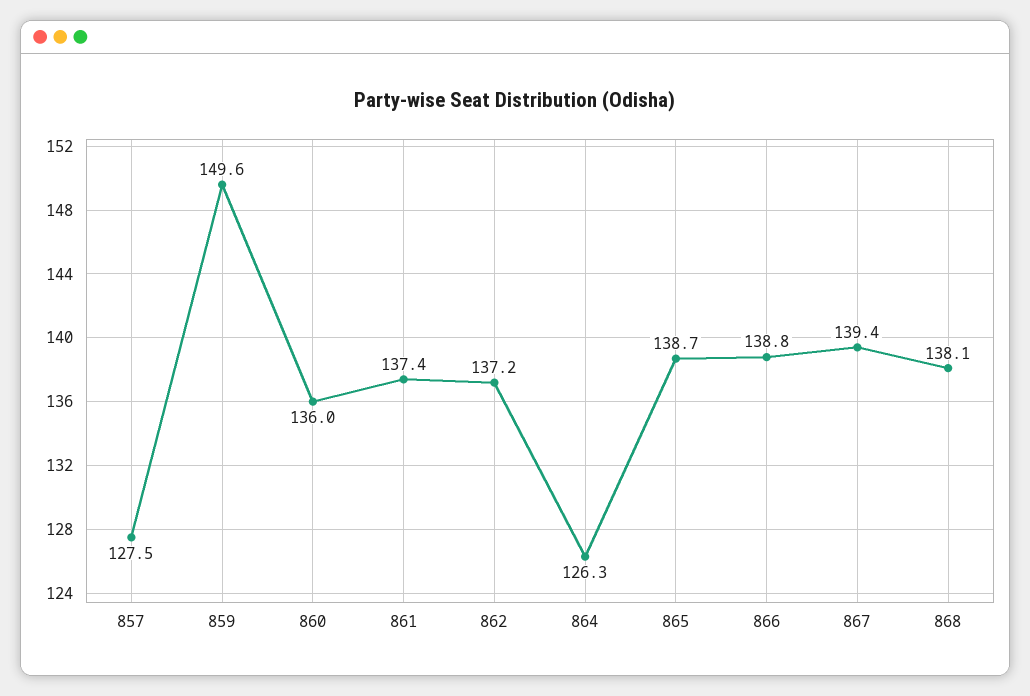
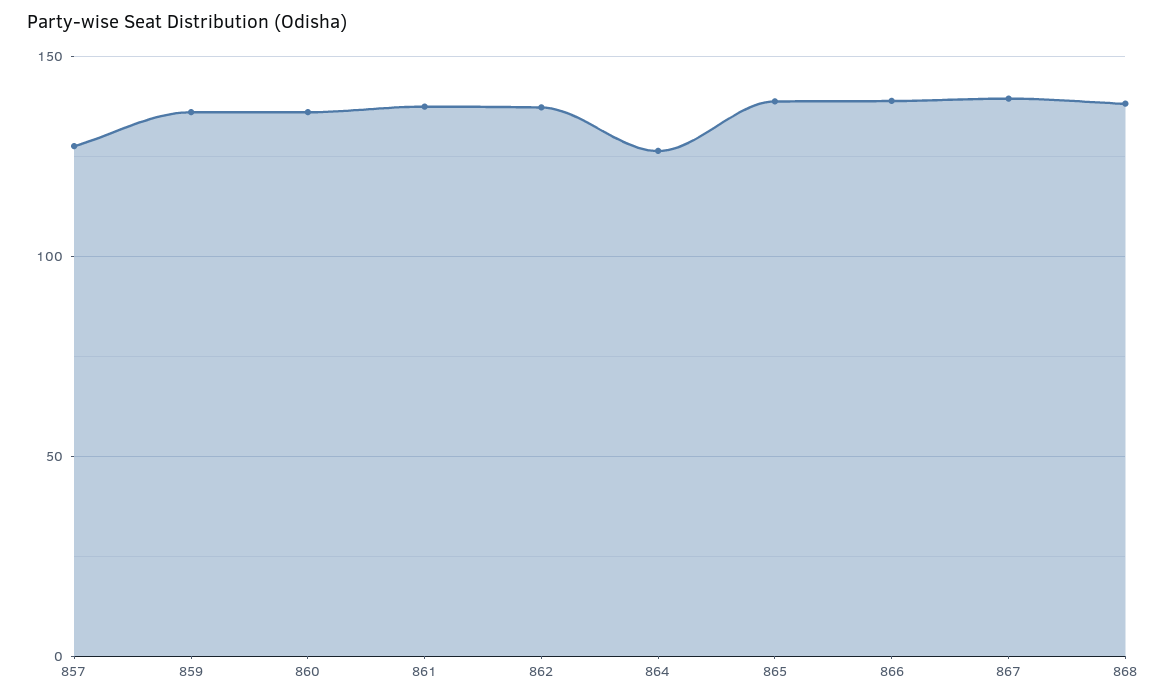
859: 149.6 -> 135

